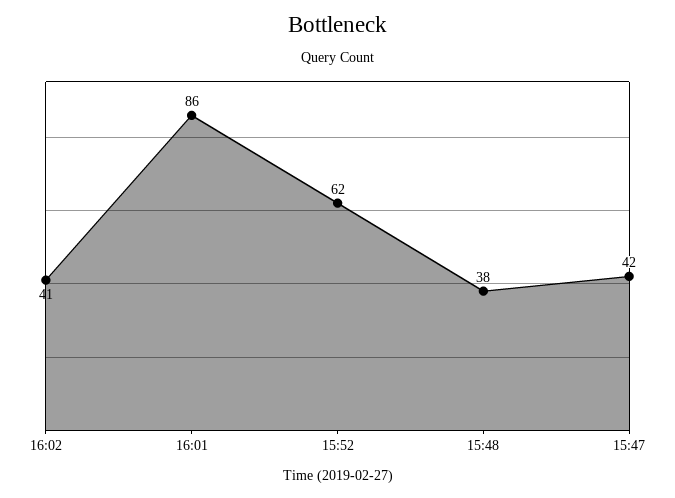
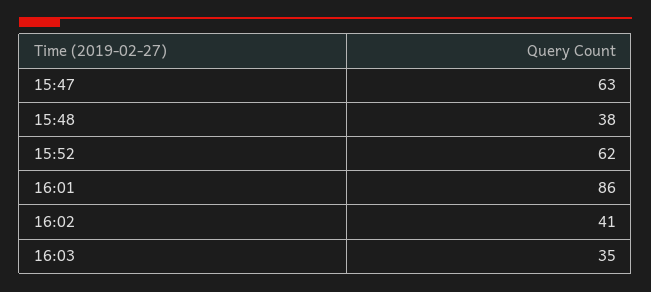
15:47: 42 -> 63
16:03: none -> 35

